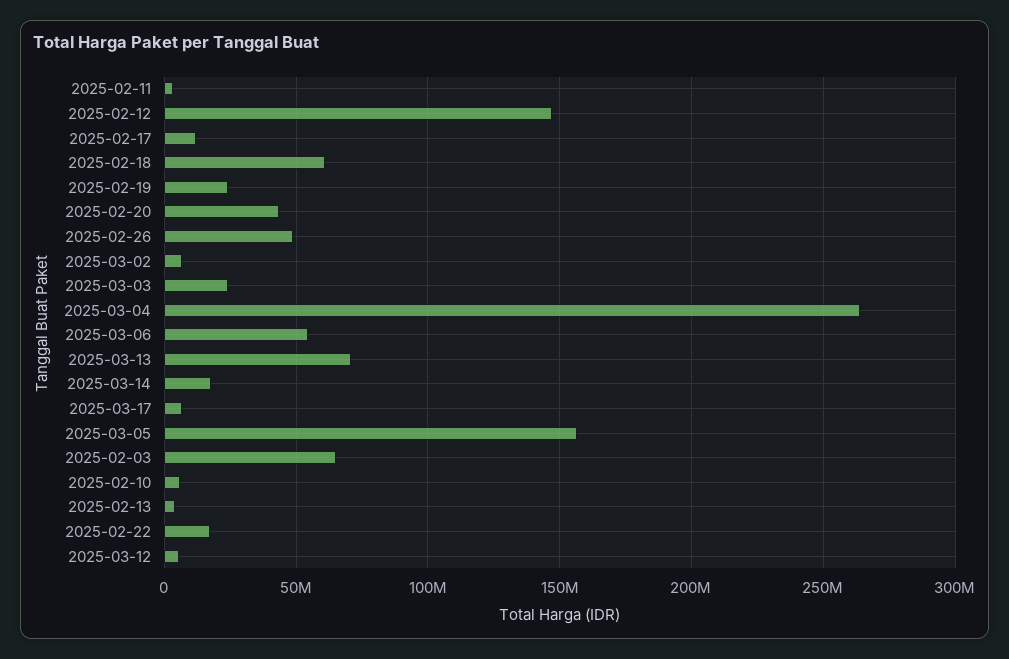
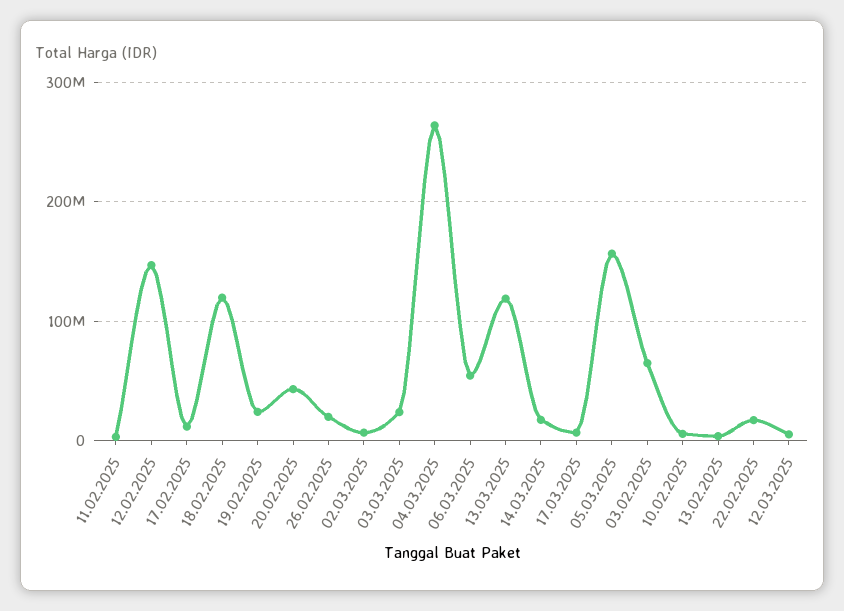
2025-02-18: 60000000 -> 120000000
2025-02-26: 50000000 -> 20000000
2025-03-13: 70000000 -> 120000000

